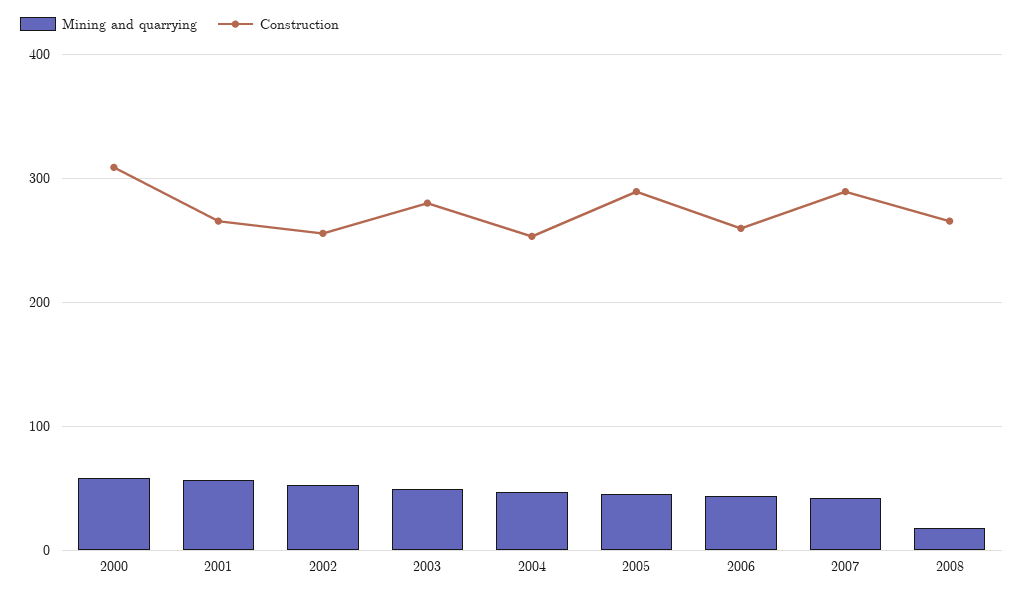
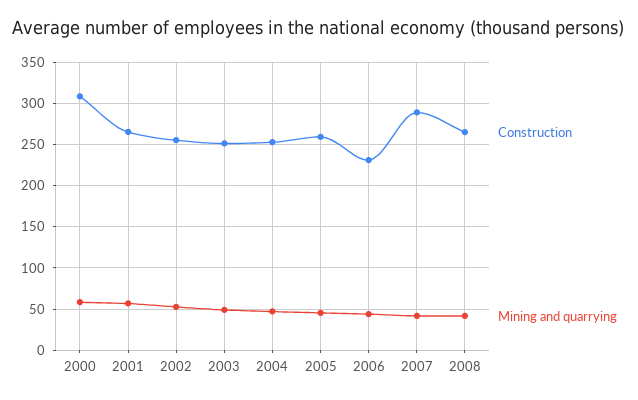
Construction, 2003: 280 -> 250
Construction, 2005: 290 -> 260
Construction, 2006: 260 -> 230
Mining and quarrying, 2008: 20 -> 40

